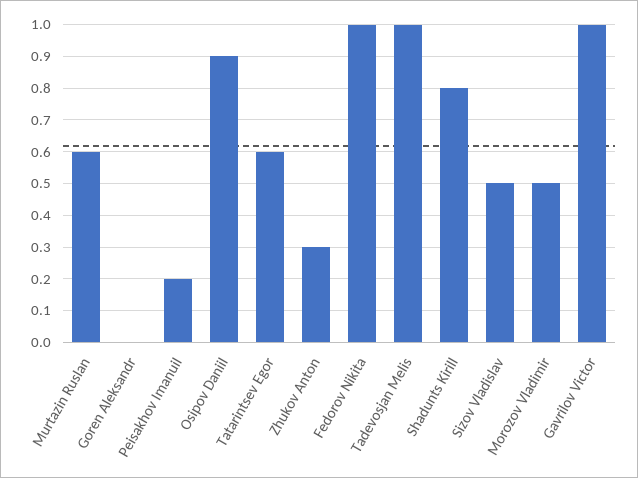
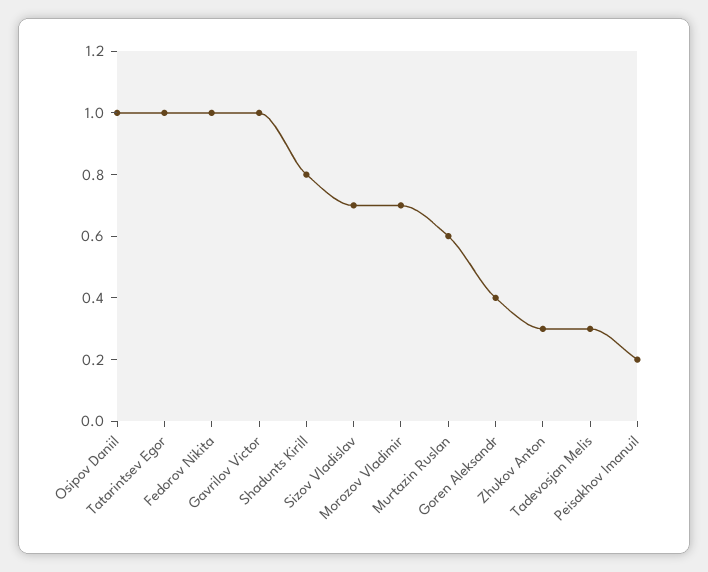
Goren Aleksandr: 0 -> 0.4
Osipov Daniil: 0.9 -> 1
Tatarintsev Egor: 0.6 -> 1
Tadevosjan Melis: 1 -> 0.3
Sizov Vladislav: 0.5 -> 0.7
Morozov Vladimir: 0.5 -> 0.7

